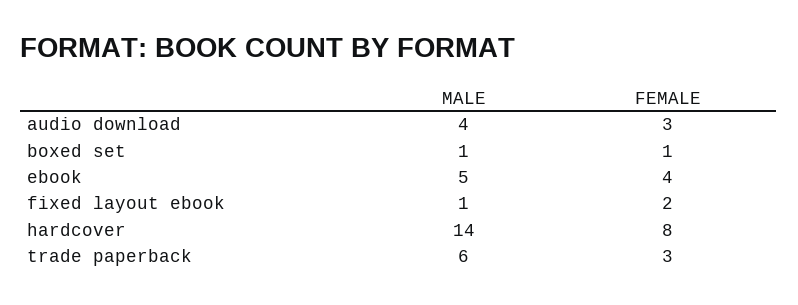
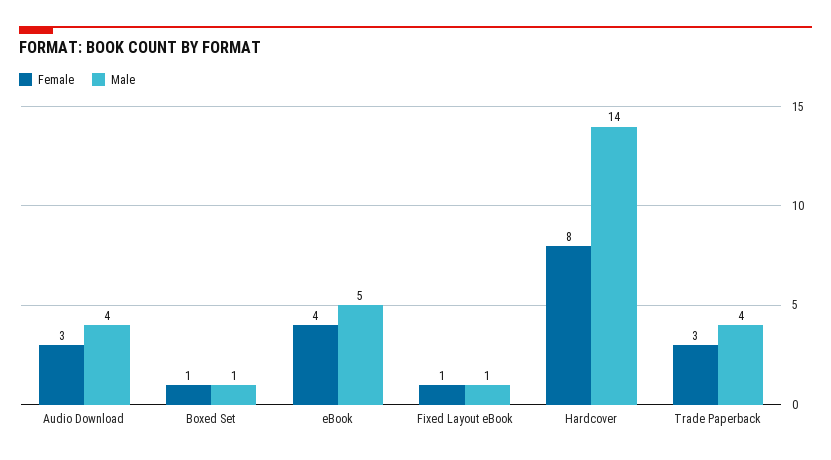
FEMALE, fixed layout ebook: 2 -> 1
MALE, trade paperback: 6 -> 4

